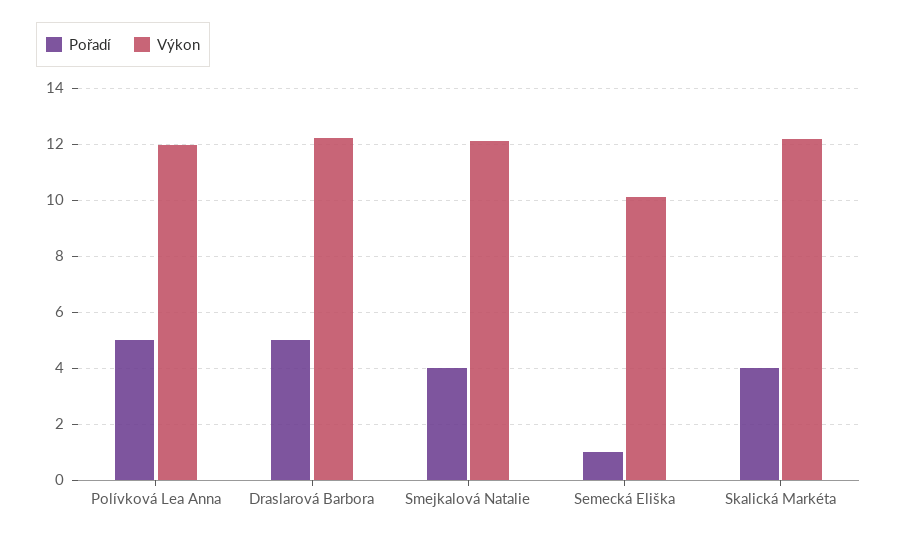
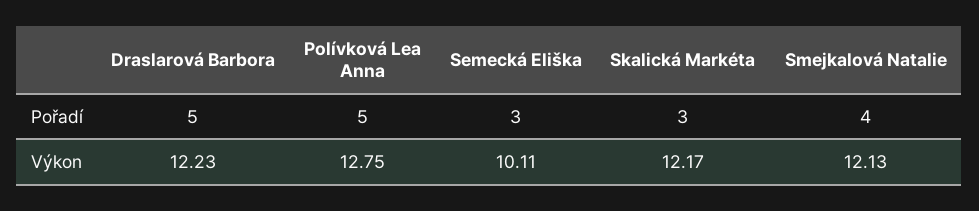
Výkon, Polívková Lea Anna: 12 -> 12.75
Pořadí, Semecká Eliška: 1 -> 3
Pořadí, Skalická Markéta: 4 -> 3

